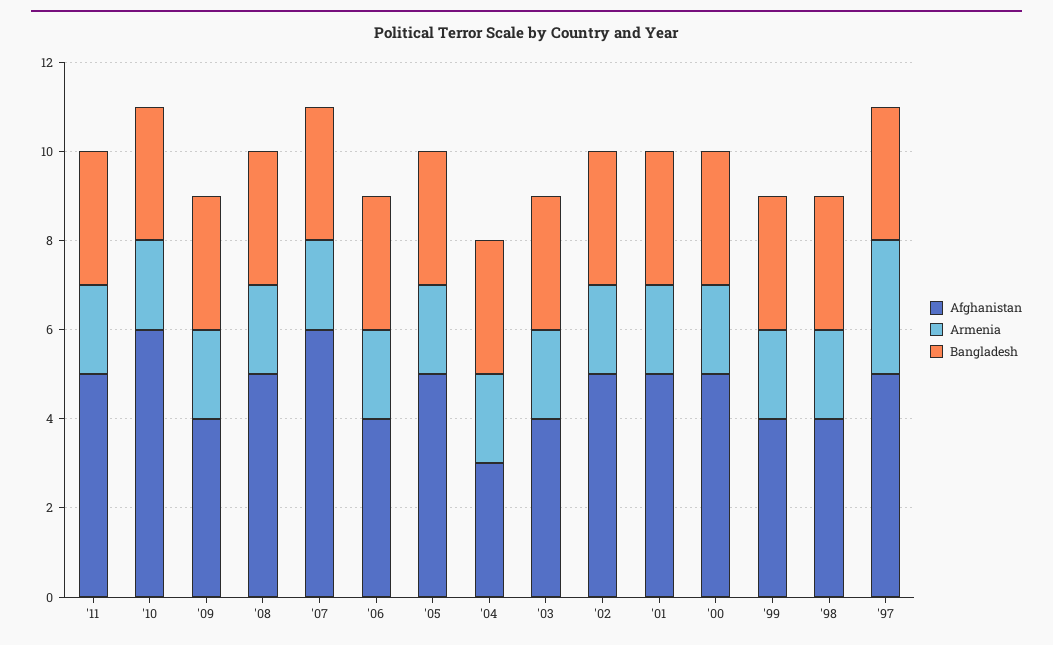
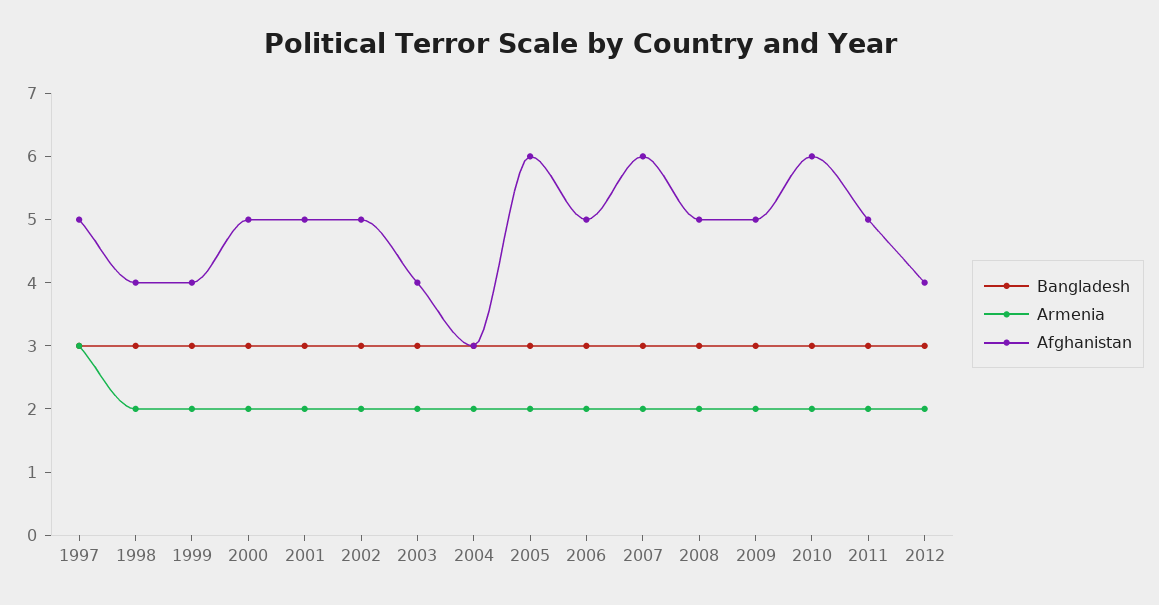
Afghanistan, '09: 4 -> 5
Afghanistan, '06: 4 -> 5
Afghanistan, '05: 5 -> 6
Bangladesh, 2012: none -> 3
Armenia, 2012: none -> 2
Afghanistan, 2012: none -> 4

